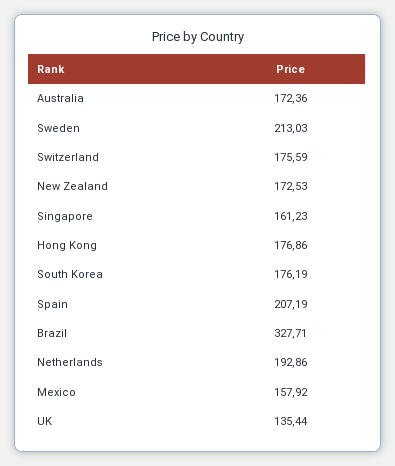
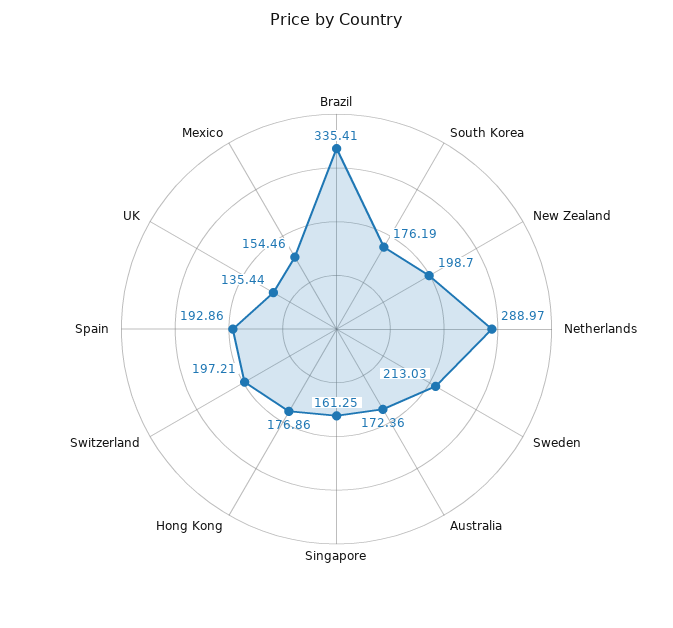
Switzerland: 175.59 -> 197.21
New Zealand: 172.53 -> 198.7
Singapore: 161.23 -> 161.25
Spain: 207.19 -> 192.86
Brazil: 327.71 -> 335.41
Netherlands: 192.86 -> 288.97
Mexico: 157.92 -> 154.46

